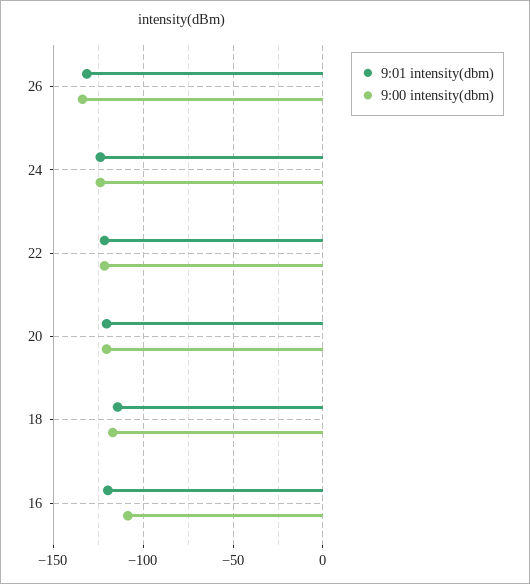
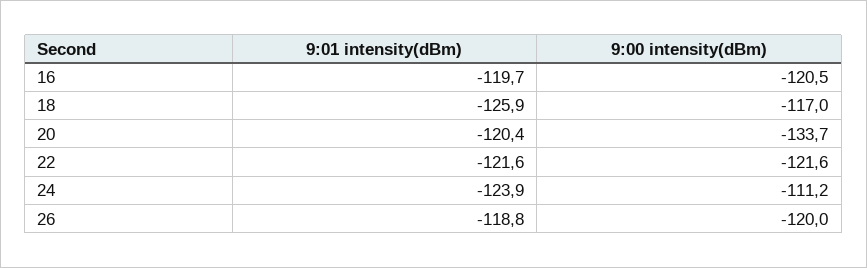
9:01 intensity(dbm), 26: -130 -> -118.8
9:00 intensity(dbm), 26: -135 -> -120
9:00 intensity(dbm), 24: -125 -> -111.2
9:00 intensity(dbm), 20: -120 -> -133.7
9:01 intensity(dbm), 18: -115 -> -125.9
9:00 intensity(dbm), 16: -110 -> -120.5

